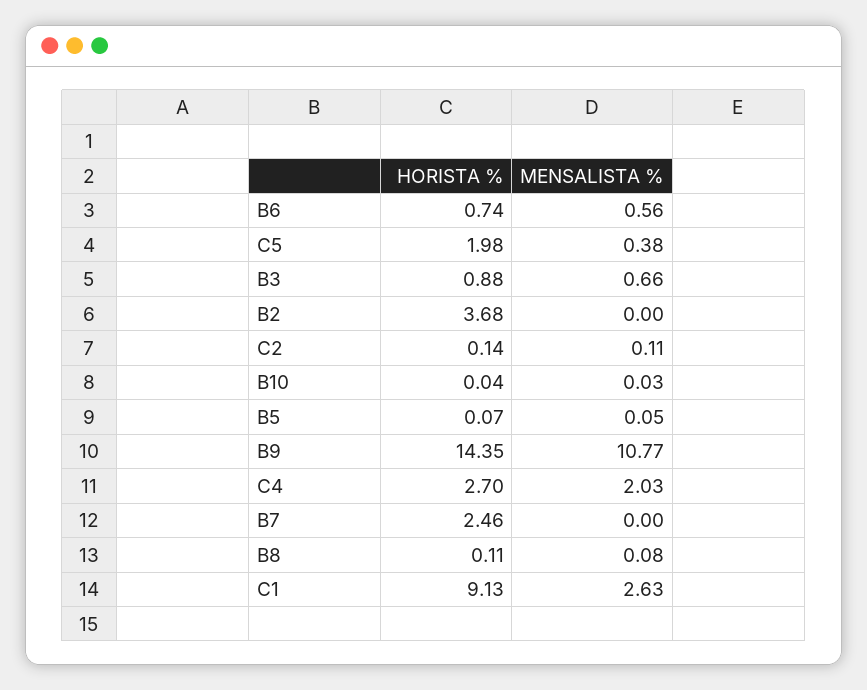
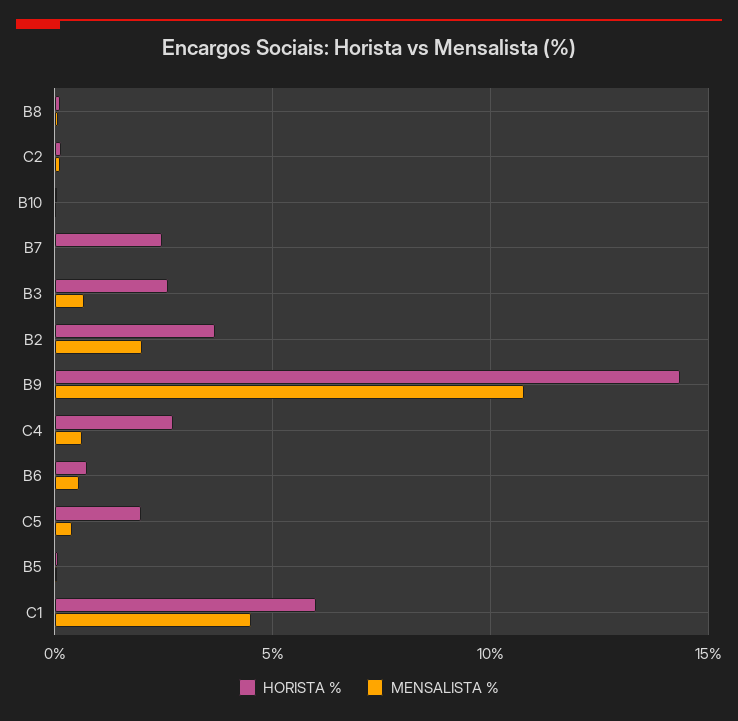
HORISTA %, B3: 0.88 -> 2.5
MENSALISTA %, B2: 0 -> 2
MENSALISTA %, C4: 2.03 -> 0.5
HORISTA %, C1: 9.13 -> 6
MENSALISTA %, C1: 2.63 -> 4.5

